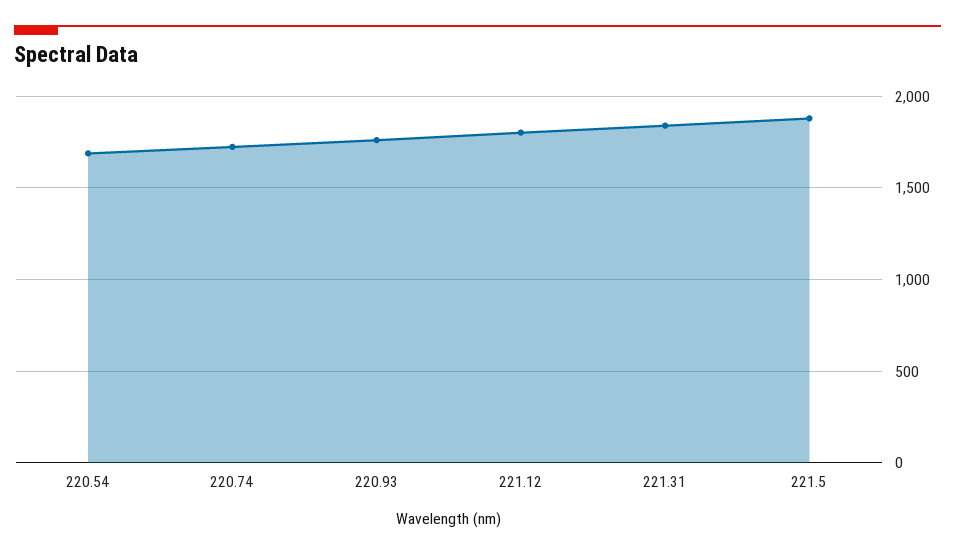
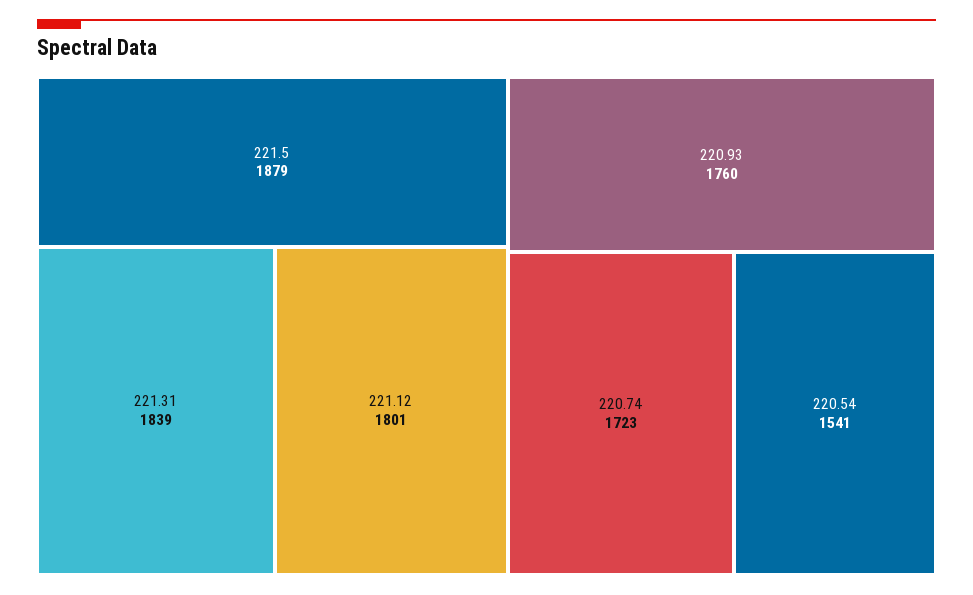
220.54: 1700 -> 1541

